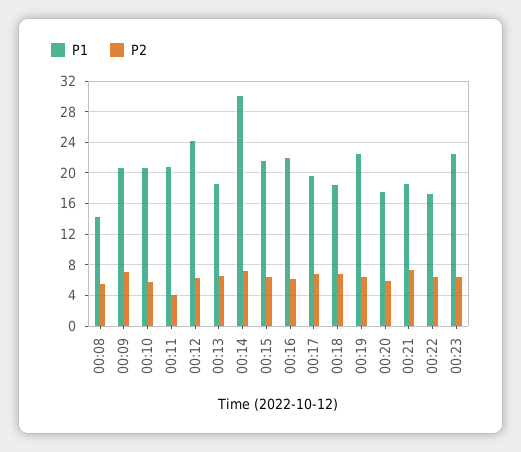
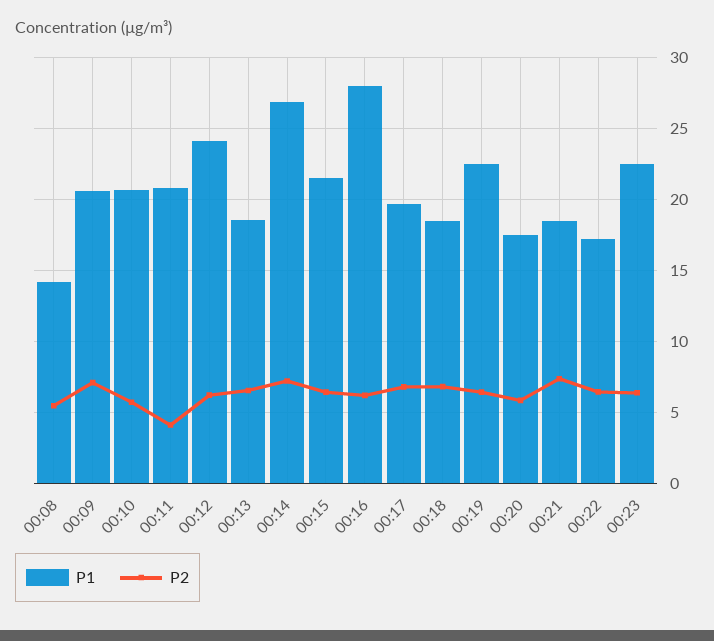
P1, 00:14: 30 -> 27
P1, 00:16: 22 -> 28

